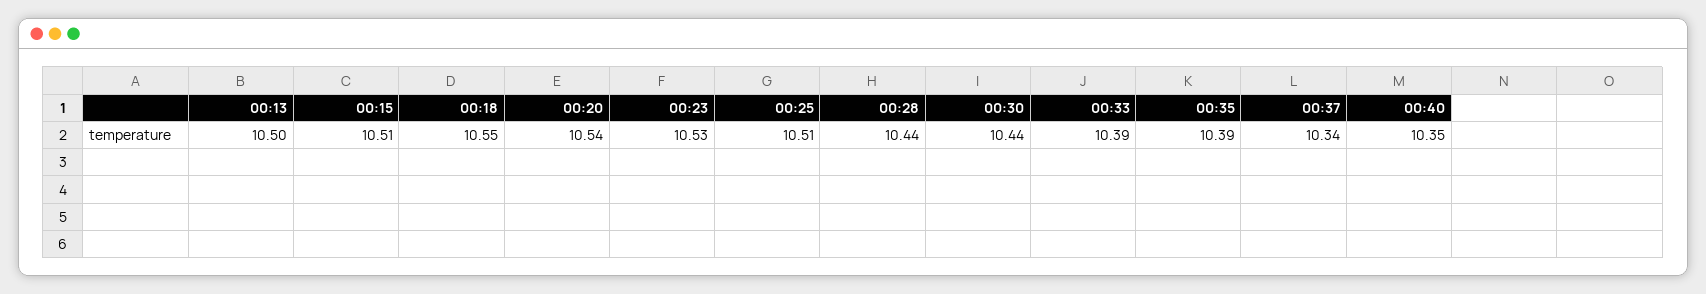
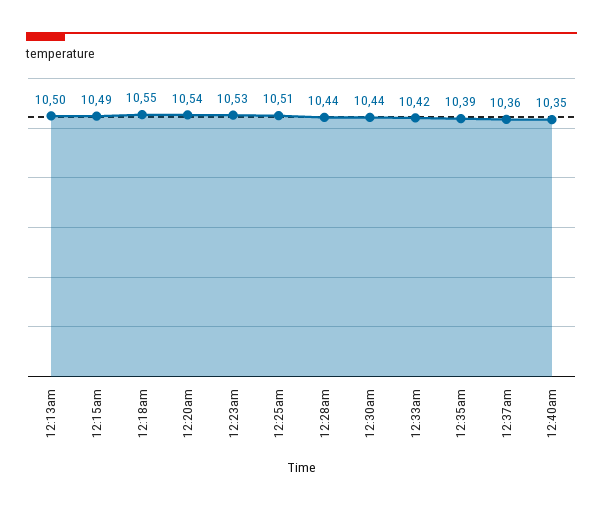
00:15: 10.51 -> 10.49
00:33: 10.39 -> 10.42
00:37: 10.34 -> 10.36

